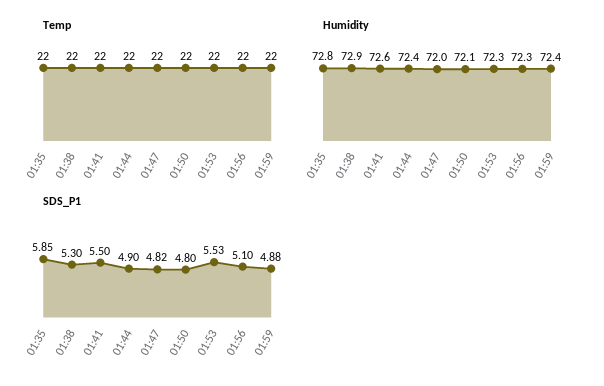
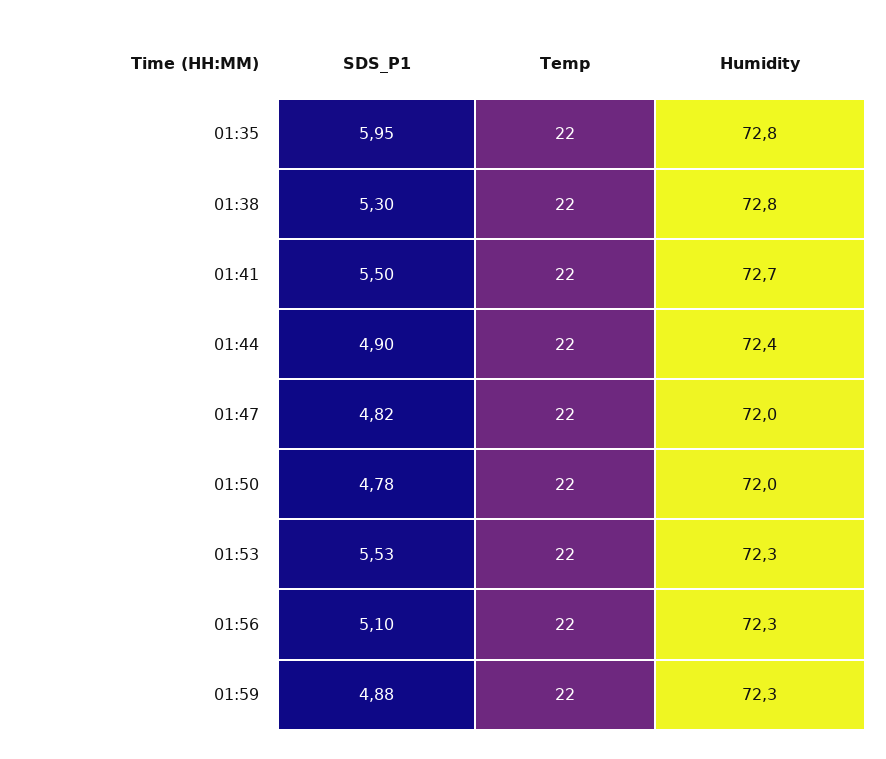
Humidity, 01:38: 72.9 -> 72.8
Humidity, 01:41: 72.6 -> 72.7
Humidity, 01:50: 72.1 -> 72
Humidity, 01:59: 72.4 -> 72.3
SDS_P1, 01:35: 5.85 -> 5.95
SDS_P1, 01:50: 4.8 -> 4.78

